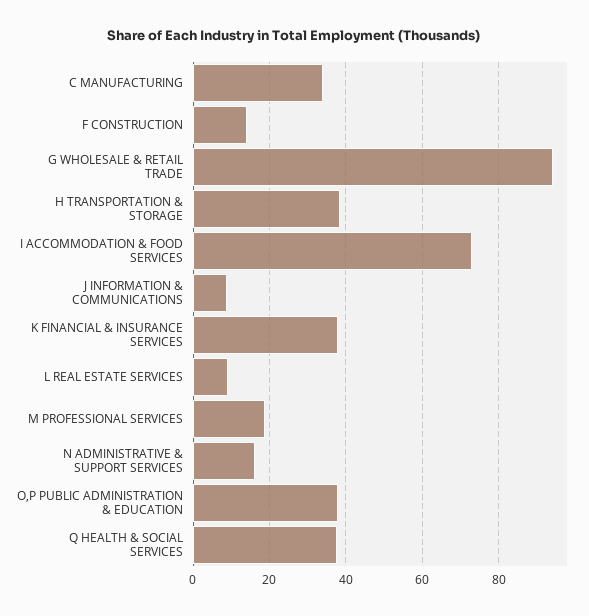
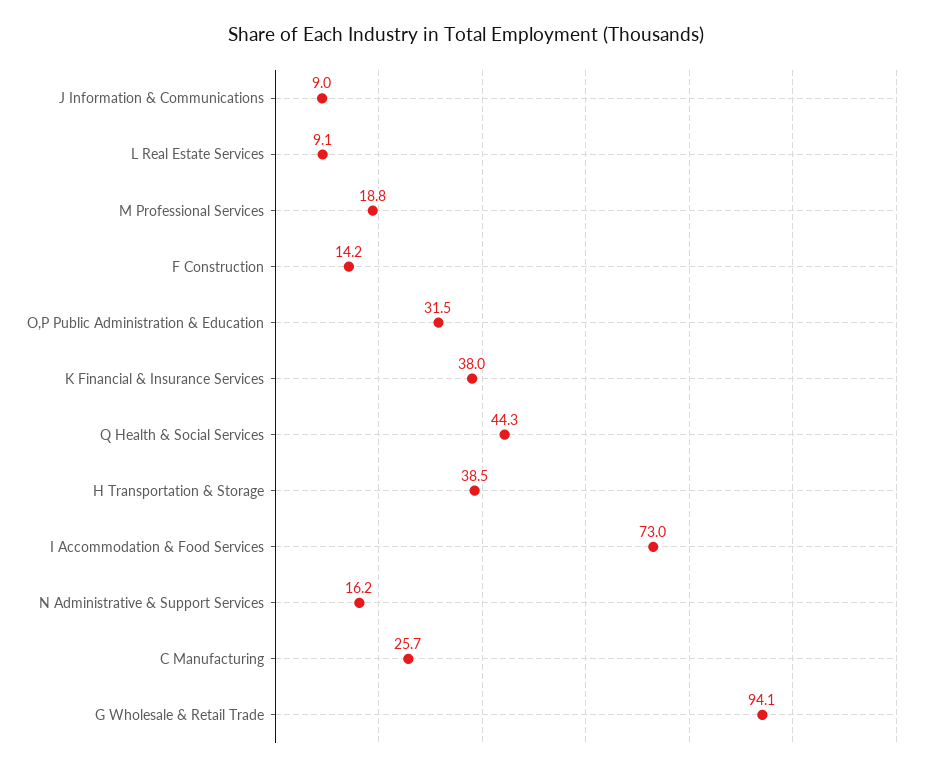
C MANUFACTURING: 34 -> 25.7
O,P PUBLIC ADMINISTRATION & EDUCATION: 38 -> 31.5
Q HEALTH & SOCIAL SERVICES: 38 -> 44.3

